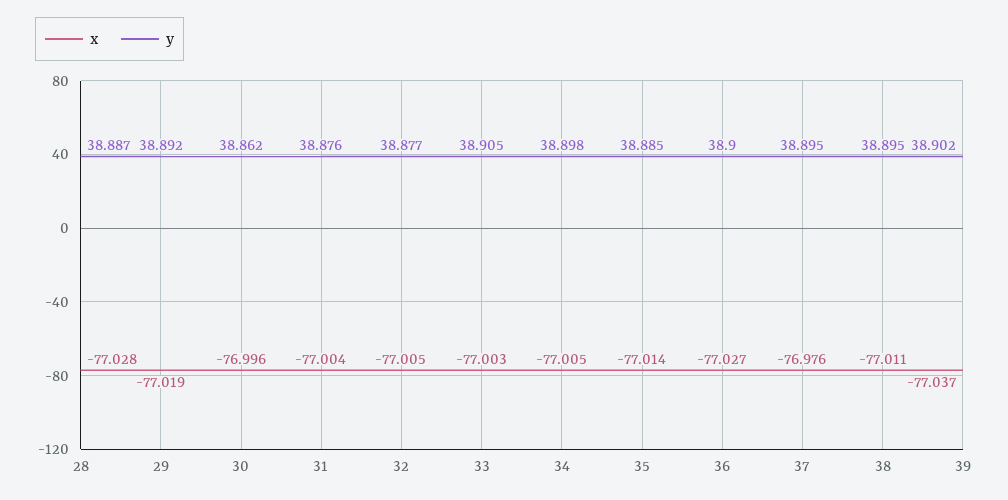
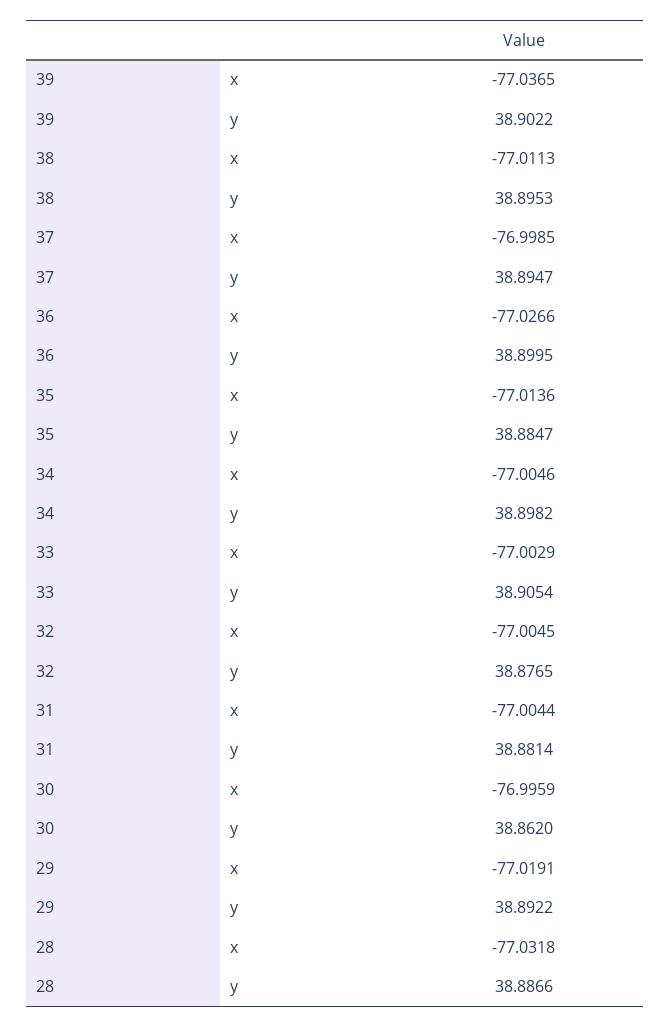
x, 28: -77.028 -> -77.0318
y, 31: 38.876 -> 38.8814
x, 37: -76.976 -> -76.9985

